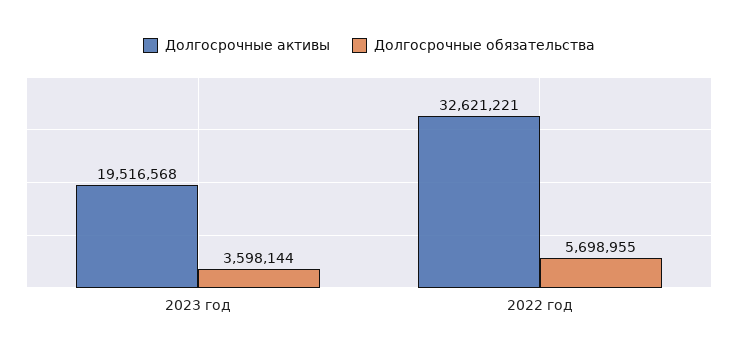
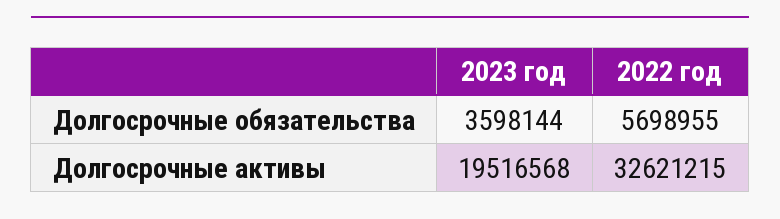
Долгосрочные активы, 2022 год: 32621221 -> 32621215

